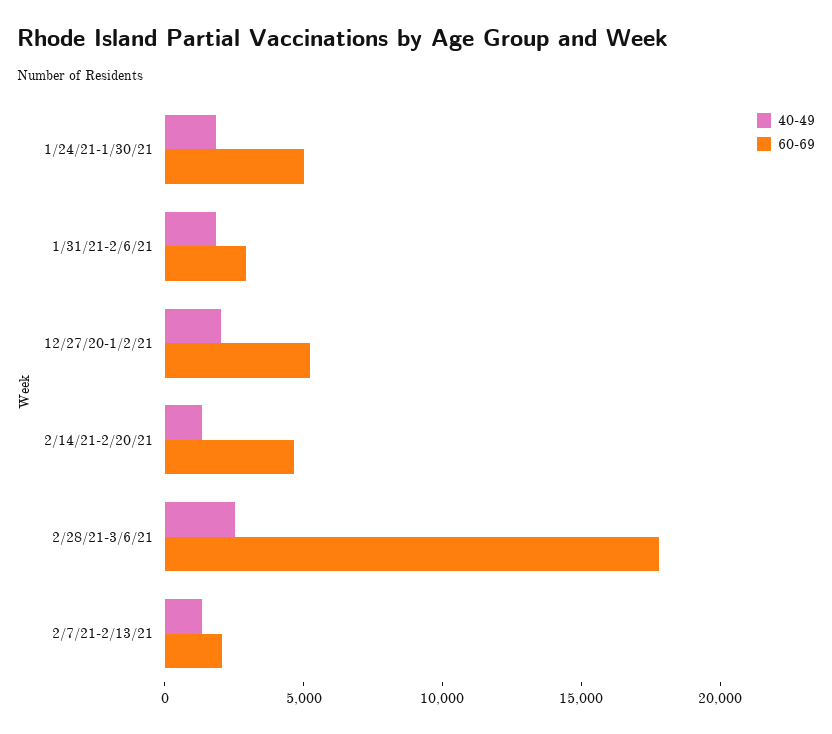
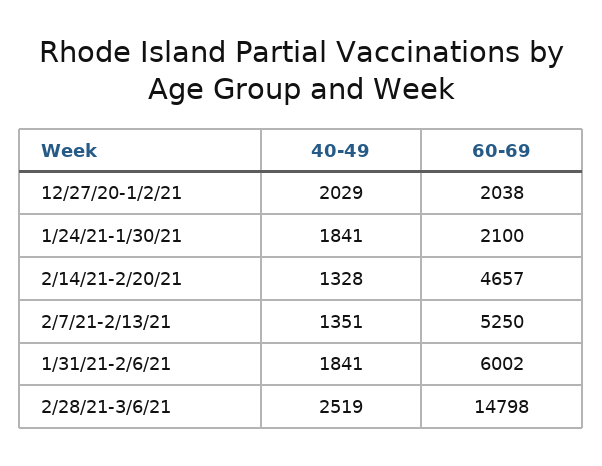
60-69, 1/24/21-1/30/21: 5000 -> 2100
60-69, 1/31/21-2/6/21: 3000 -> 6002
60-69, 12/27/20-1/2/21: 5000 -> 2038
60-69, 2/28/21-3/6/21: 18000 -> 14798
60-69, 2/7/21-2/13/21: 2000 -> 5250

